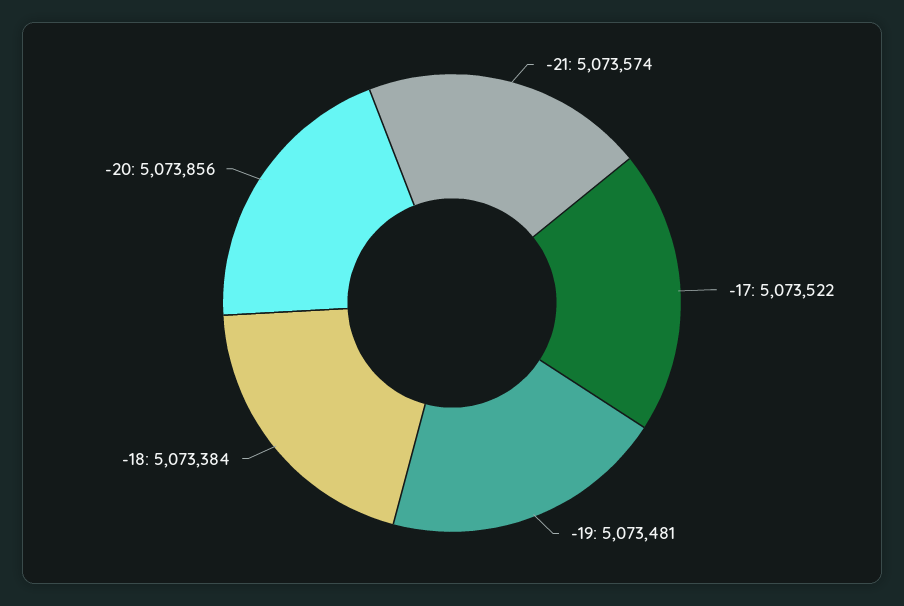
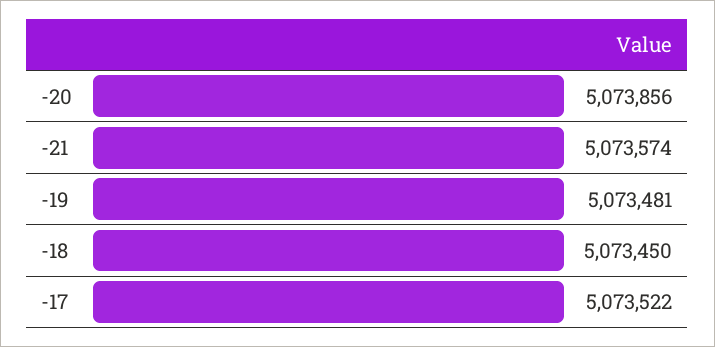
-18: 5073384 -> 5073450

